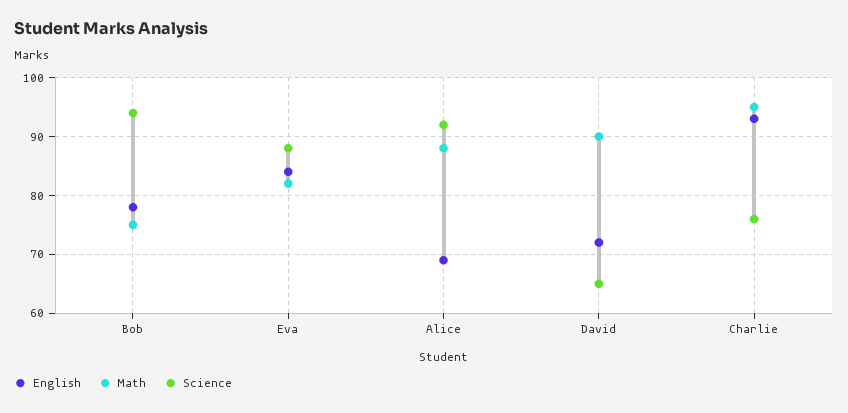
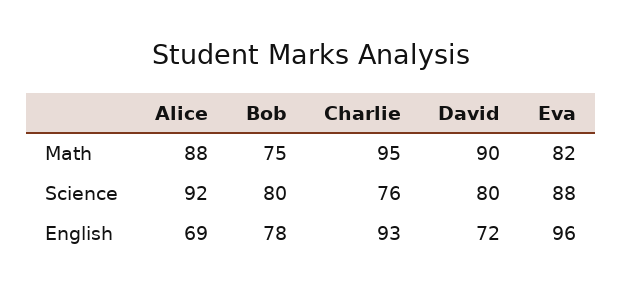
Science, Bob: 95 -> 80
English, Eva: 85 -> 96
Science, David: 65 -> 80

